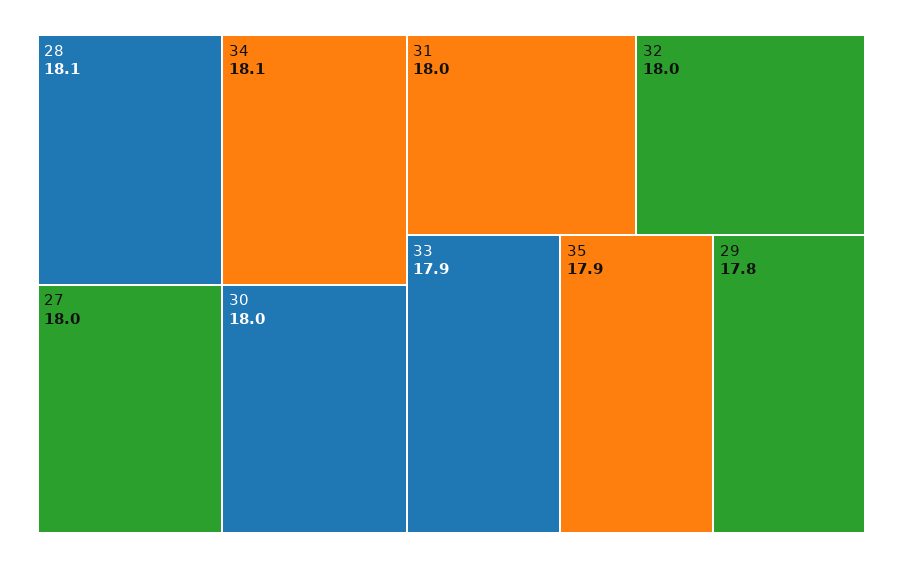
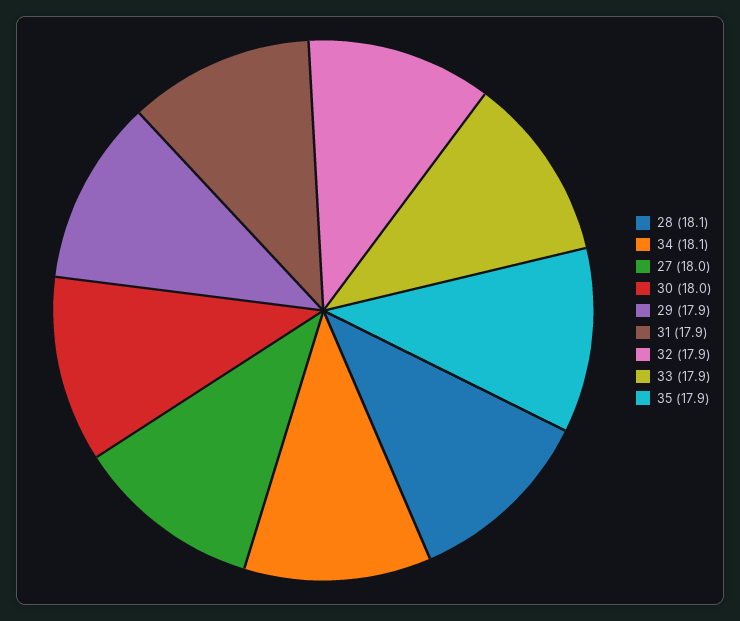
31: 18 -> 17.9
32: 18 -> 17.9
29: 17.8 -> 17.9

